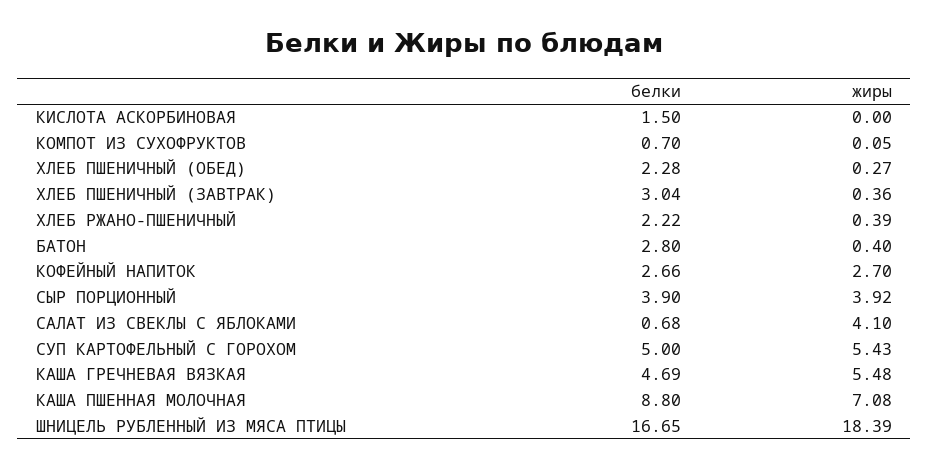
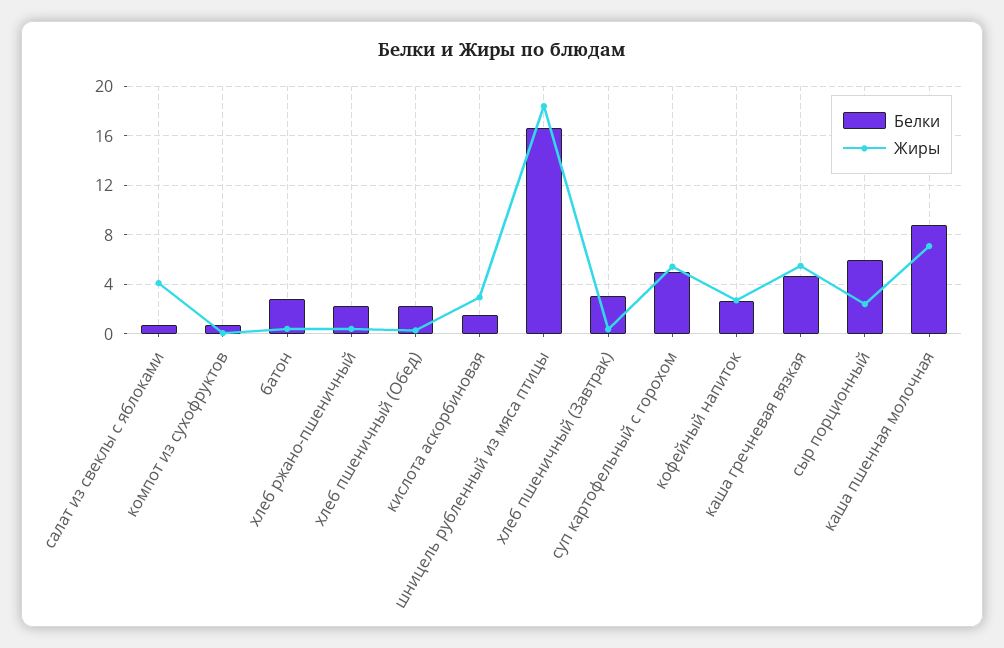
жиры, КИСЛОТА АСКОРБИНОВАЯ: 0 -> 3
белки, СЫР ПОРЦИОННЫЙ: 3.9 -> 6
жиры, СЫР ПОРЦИОННЫЙ: 3.92 -> 2.5

